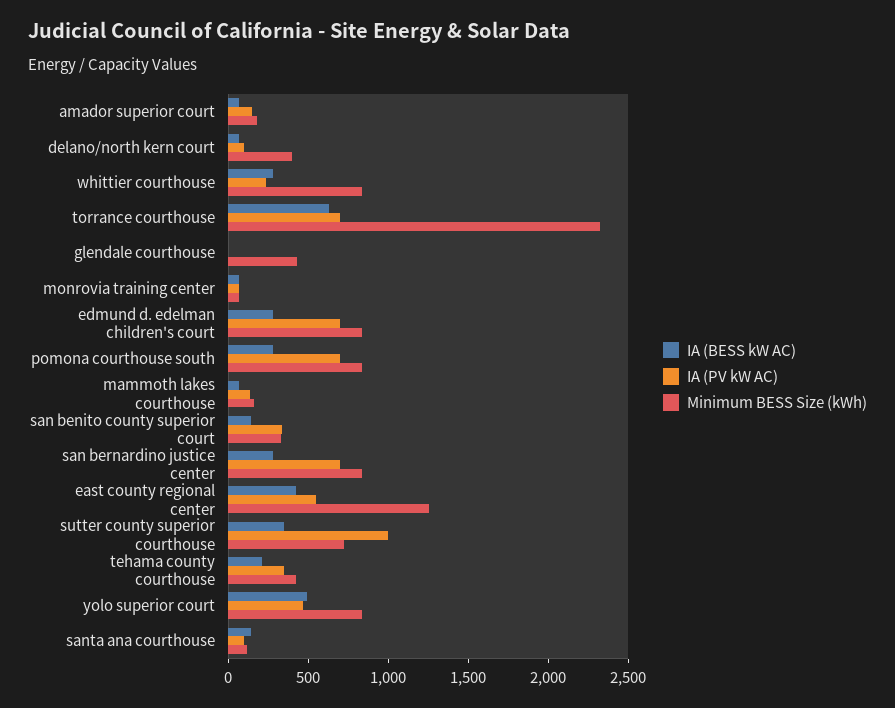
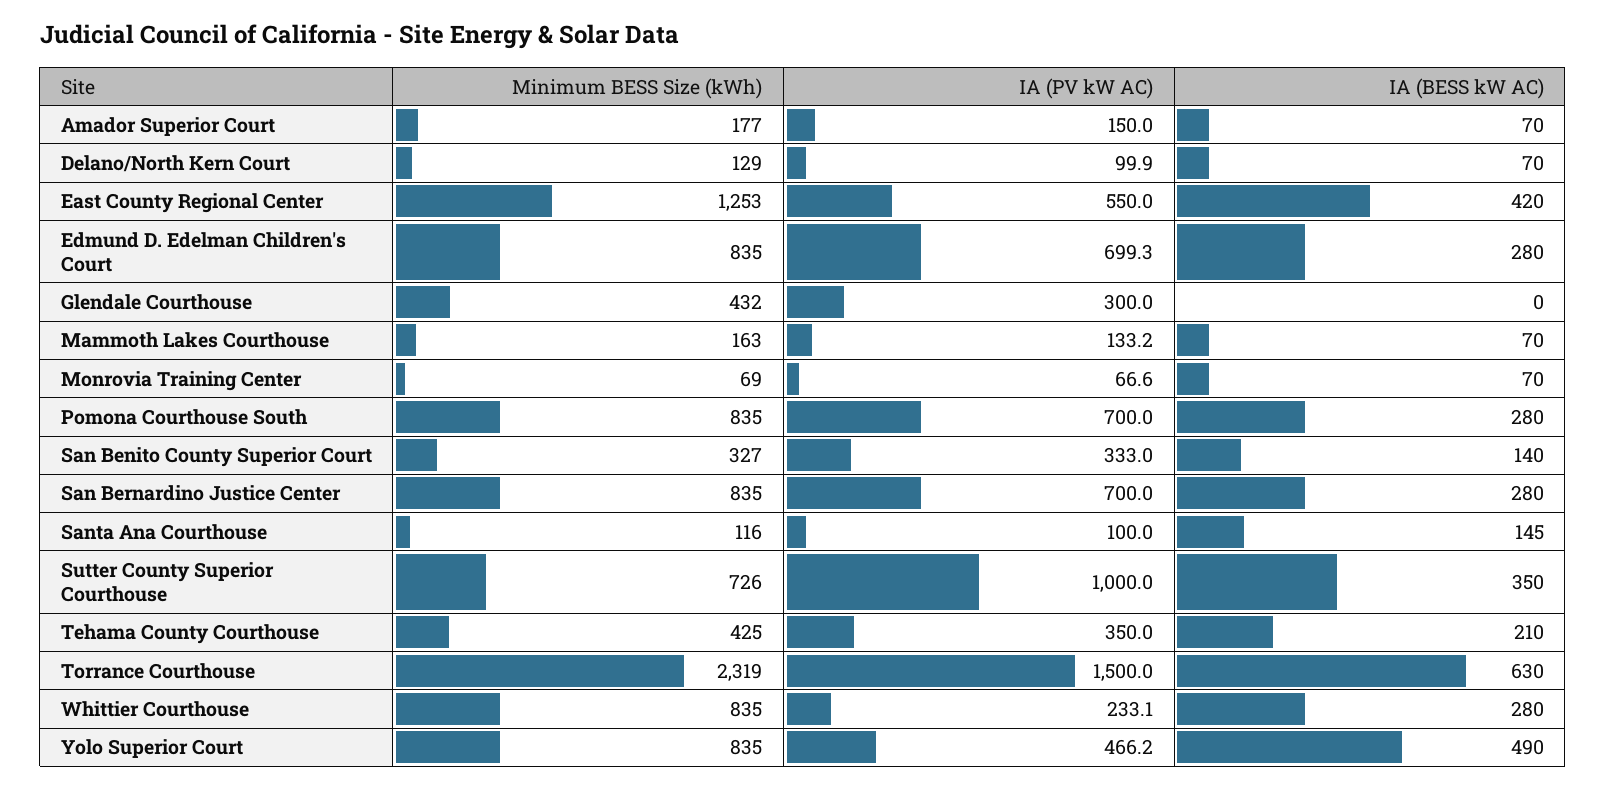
Minimum BESS Size (kWh), delano/north kern court: 400 -> 129
IA (PV kW AC), torrance courthouse: 700 -> 1500
IA (PV kW AC), glendale courthouse: 0 -> 300

